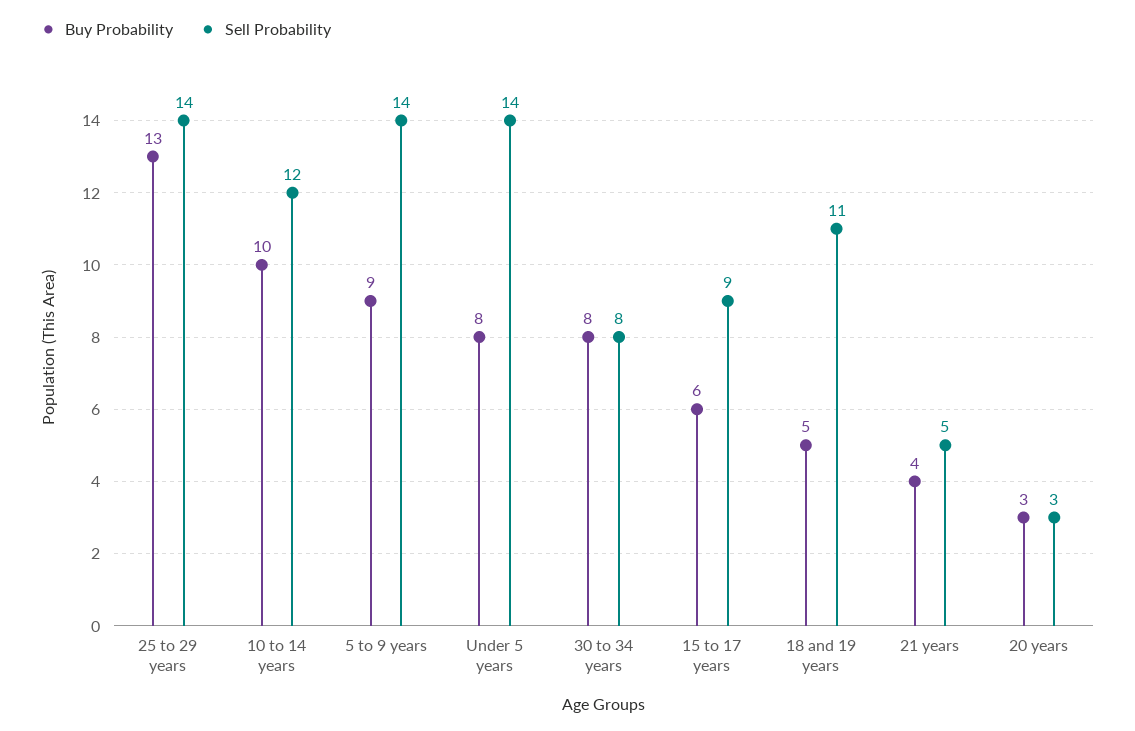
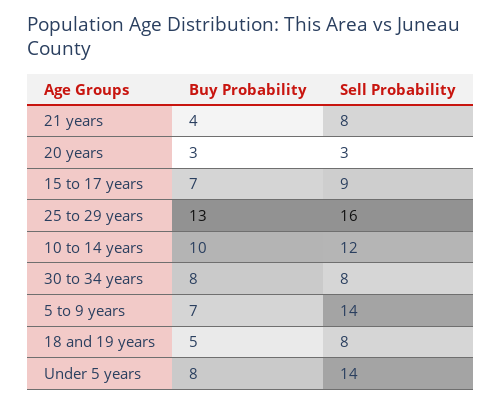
Sell Probability, 25 to 29 years: 14 -> 16
Buy Probability, 5 to 9 years: 9 -> 7
Buy Probability, 15 to 17 years: 6 -> 7
Sell Probability, 18 and 19 years: 11 -> 8
Sell Probability, 21 years: 5 -> 8

